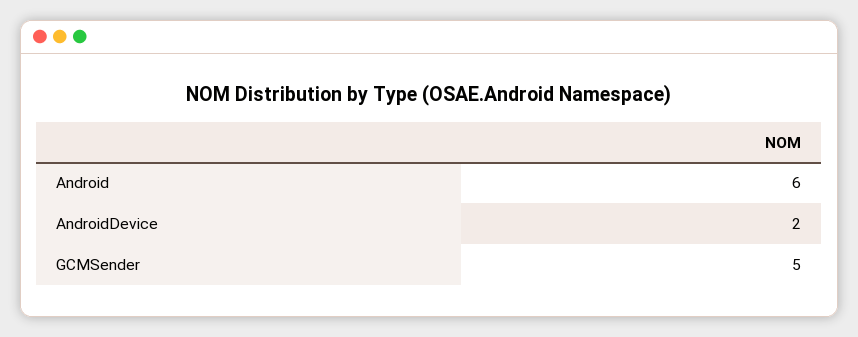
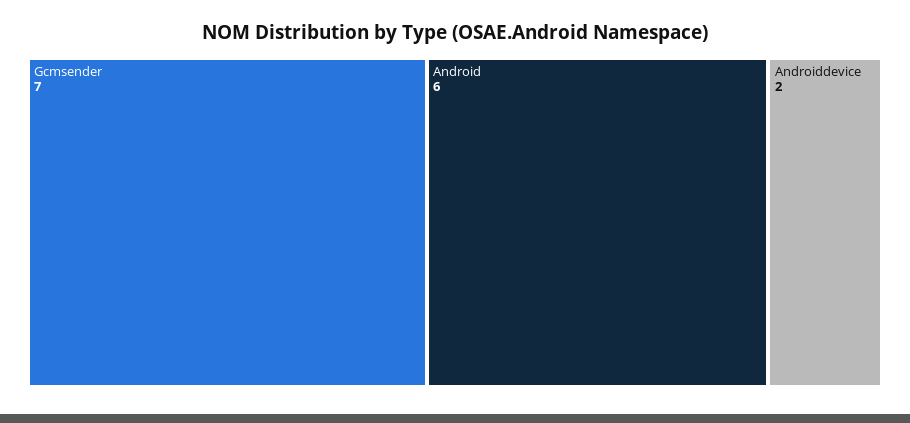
GCMSender: 5 -> 7

